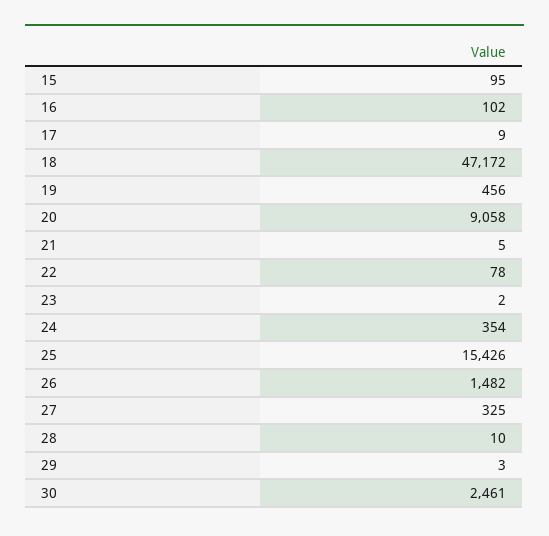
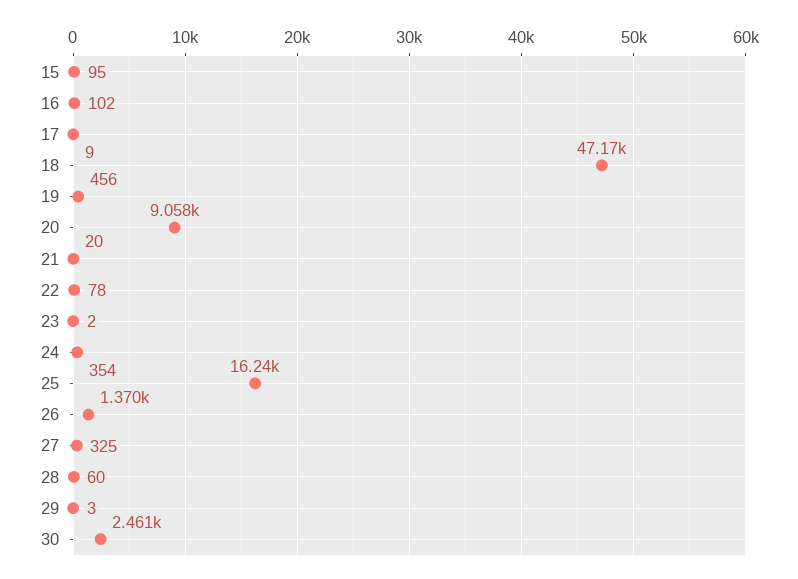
21: 5 -> 20
25: 15426 -> 16240
26: 1482 -> 1370
28: 10 -> 60

